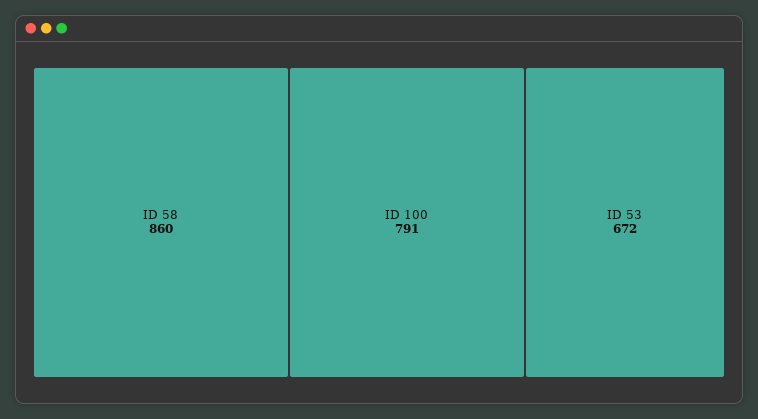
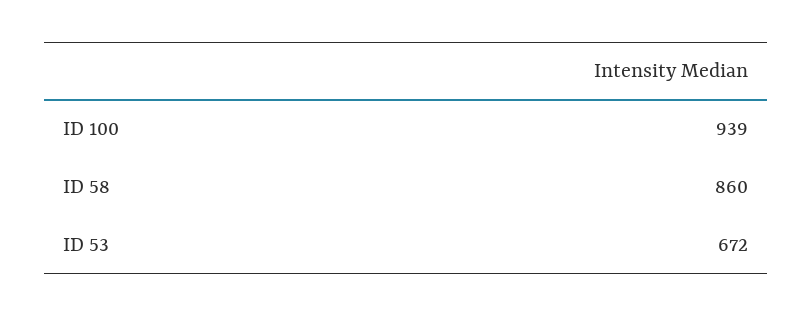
ID 100: 791 -> 939

